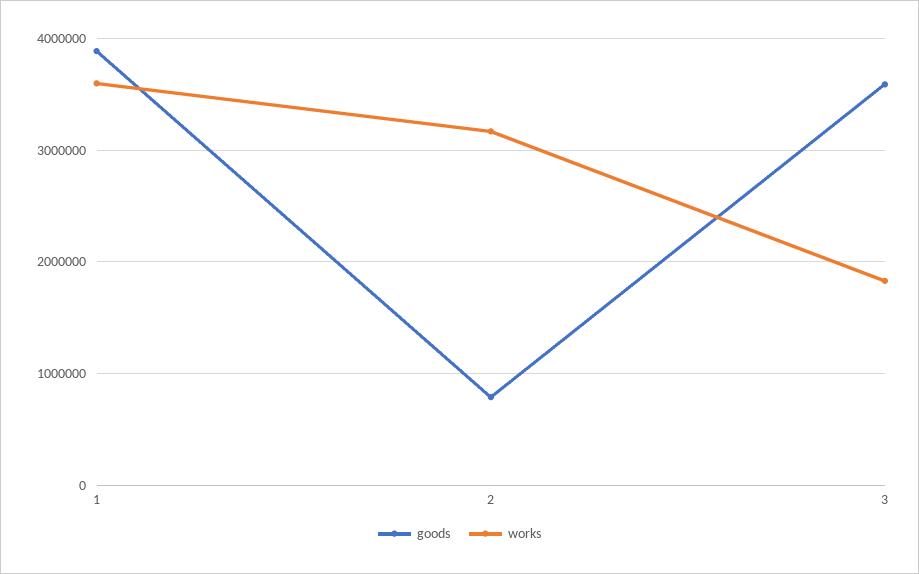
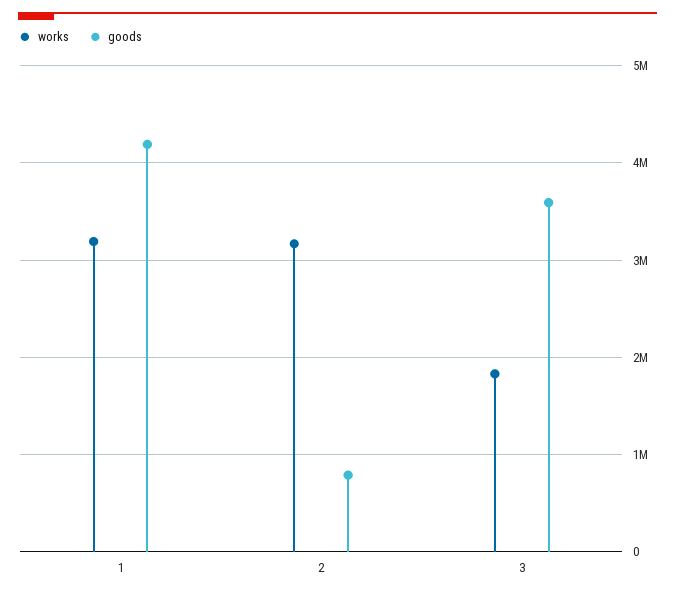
goods, 1: 3900000 -> 4200000
works, 1: 3600000 -> 3200000

